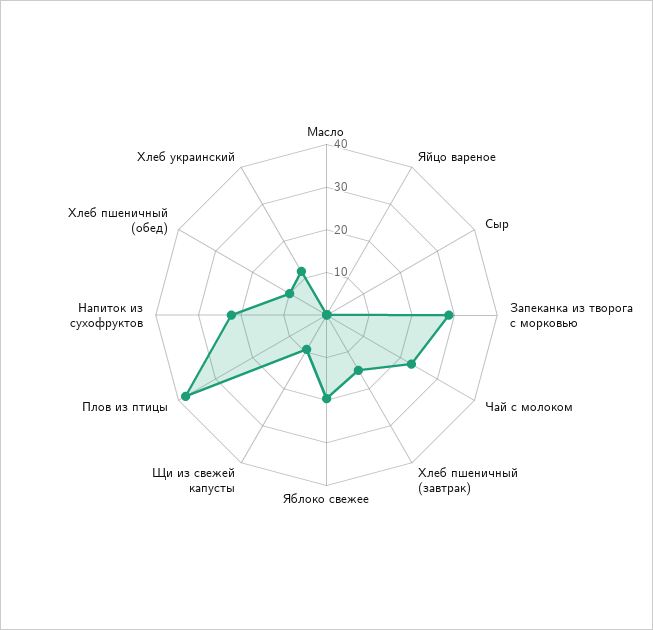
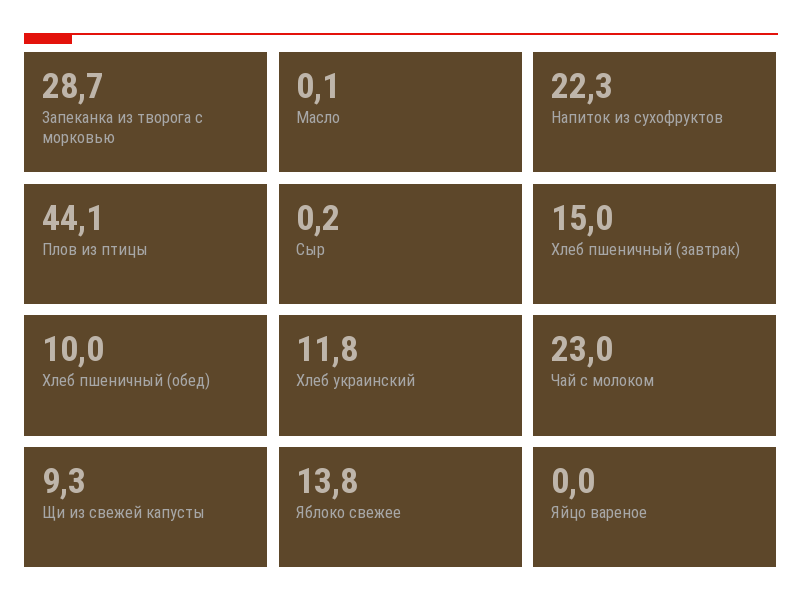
Яблоко свежее: 20 -> 13.8
Плов из птицы: 38 -> 44.1

